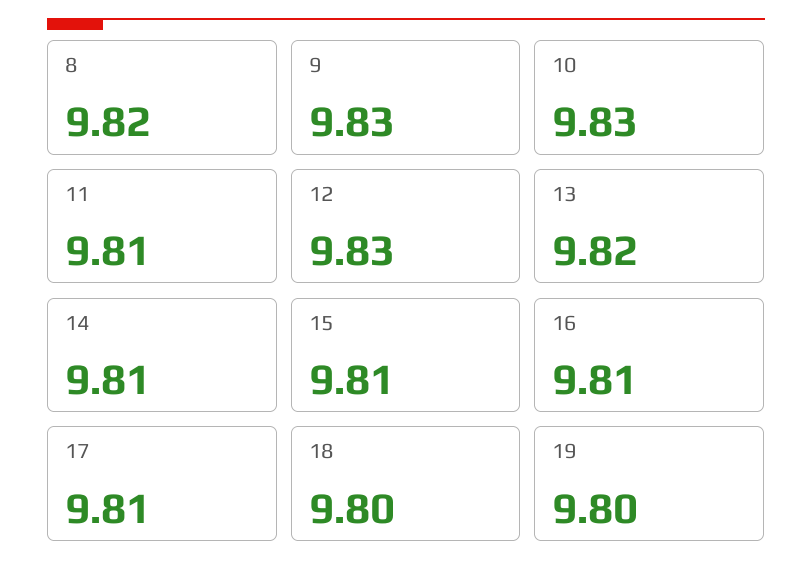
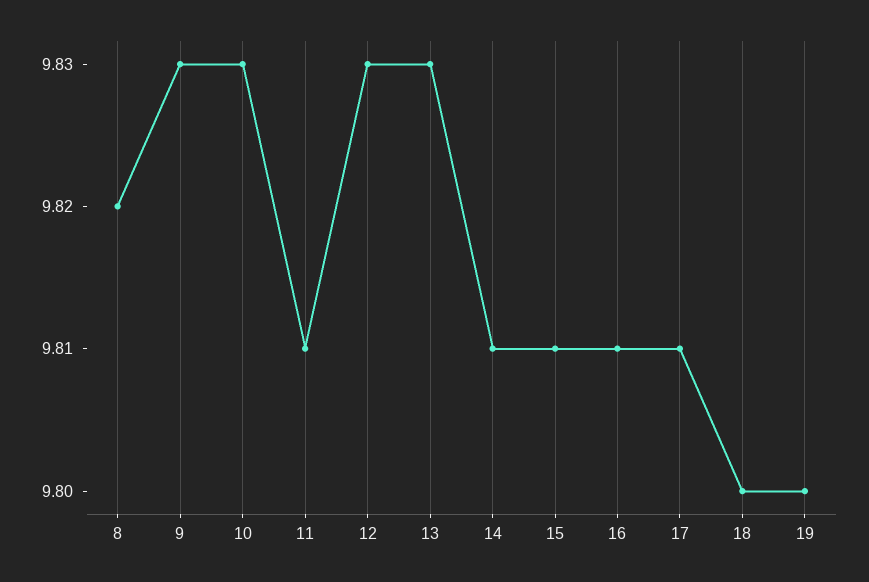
13: 9.82 -> 9.83

